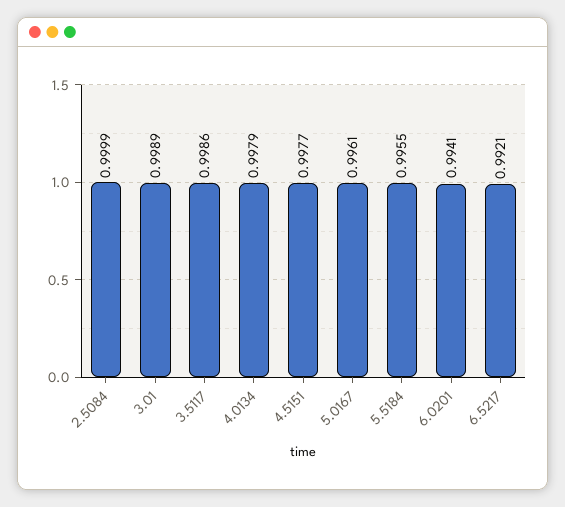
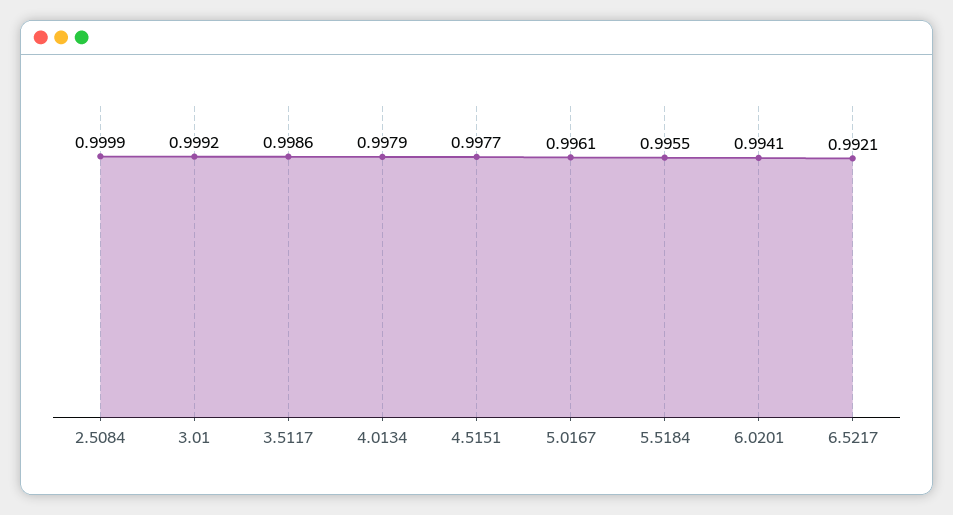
3.01: 0.9989 -> 0.9992

